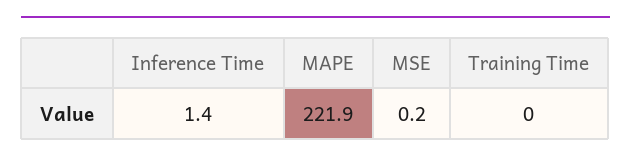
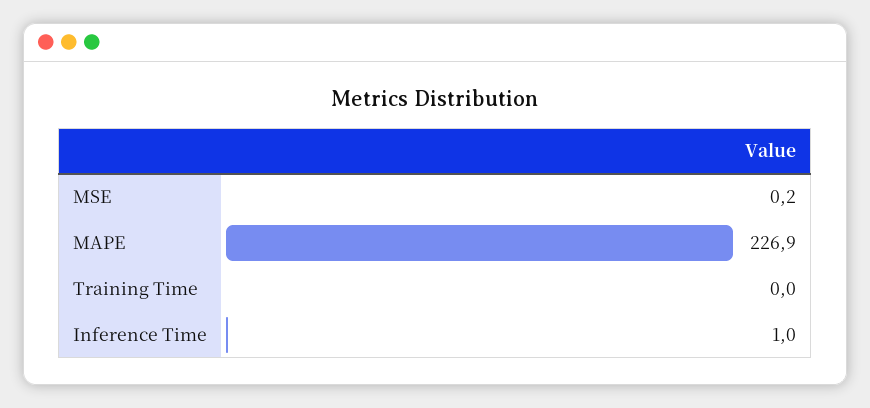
Inference Time: 1.4 -> 1
MAPE: 221.9 -> 226.9

